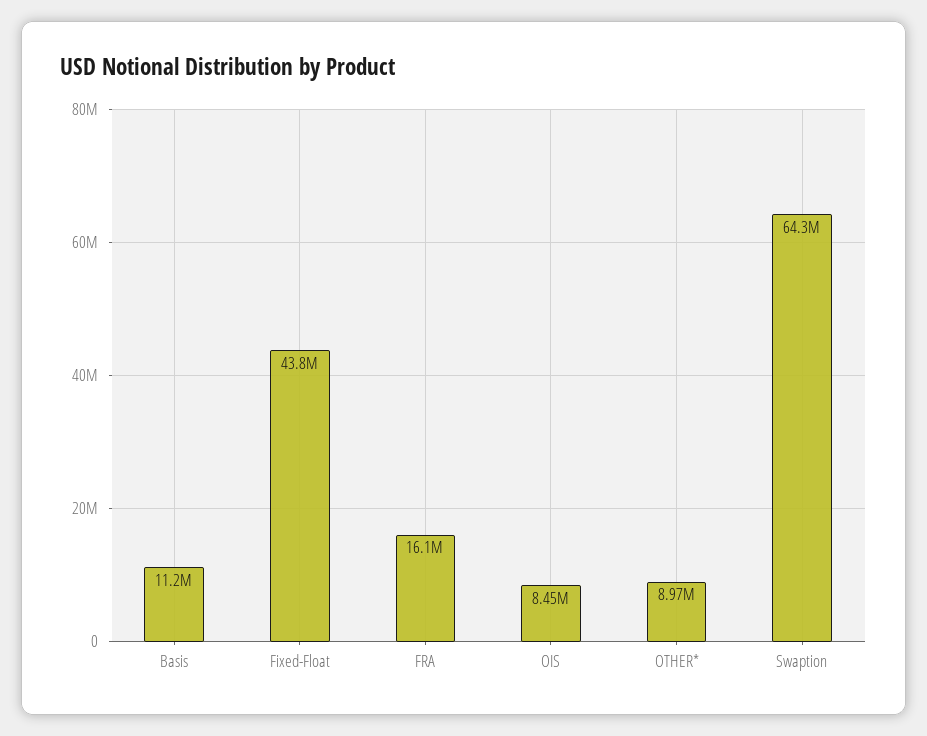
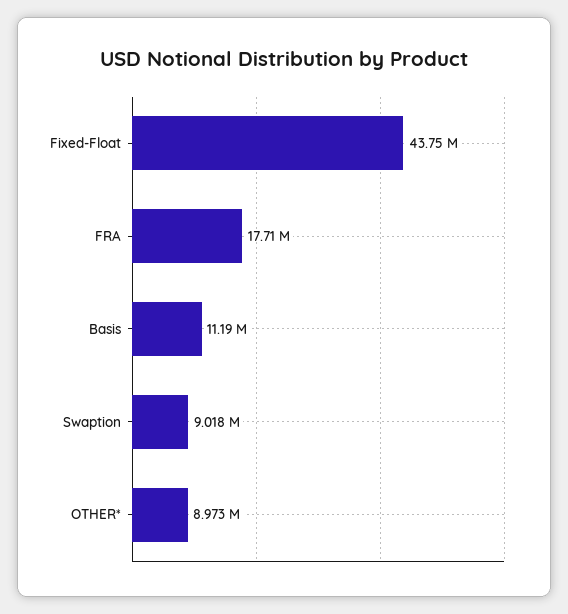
FRA: 16100000 -> 17710000
OIS: 8450000 -> none
Swaption: 64300000 -> 9018000

